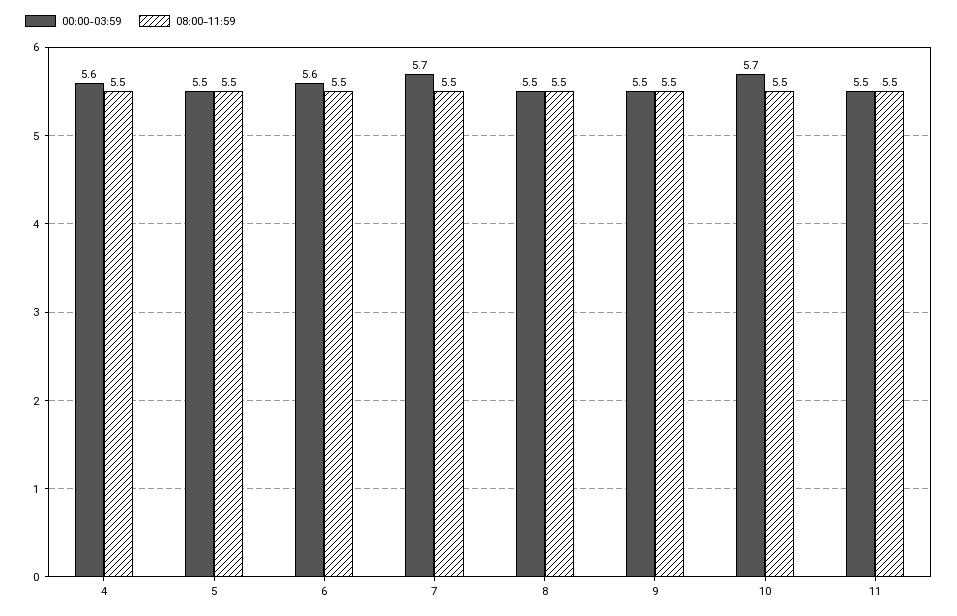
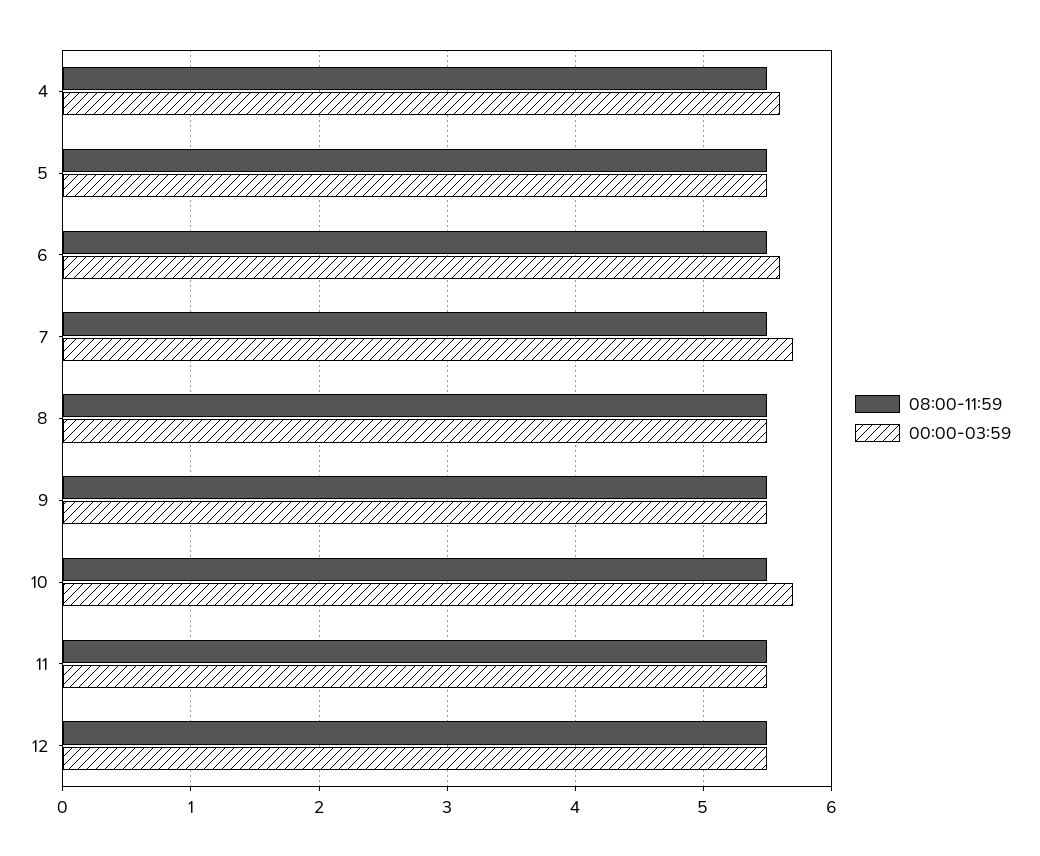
08:00-11:59, 12: none -> 5.5
00:00-03:59, 12: none -> 5.5

